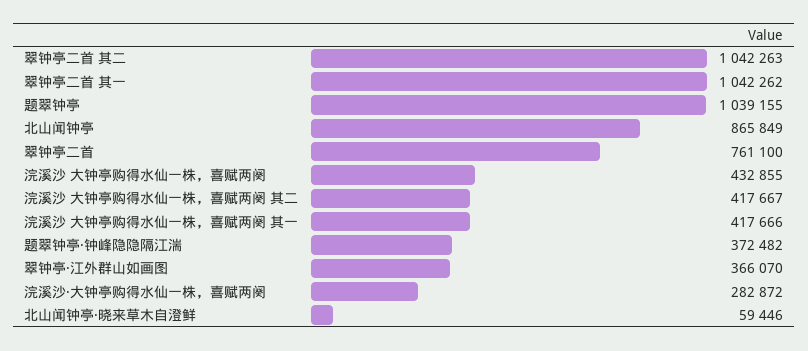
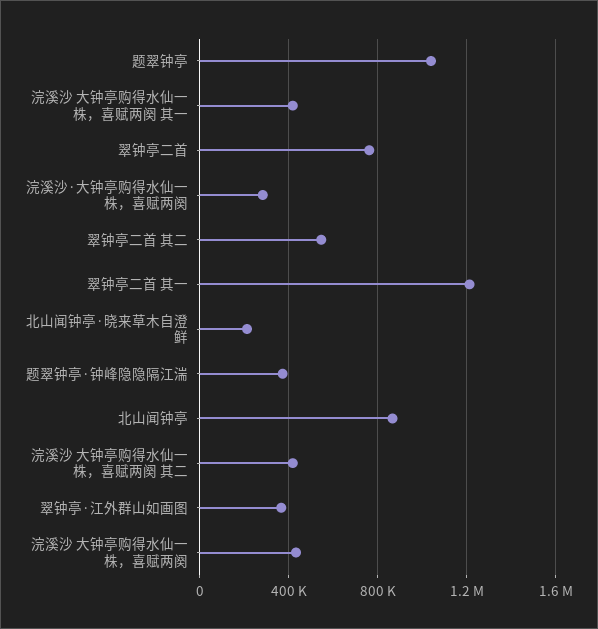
翠钟亭二首 其二: 1042263 -> 550000
翠钟亭二首 其一: 1042262 -> 1200000
北山闻钟亭·晓来草木自澄鲜: 59446 -> 200000

